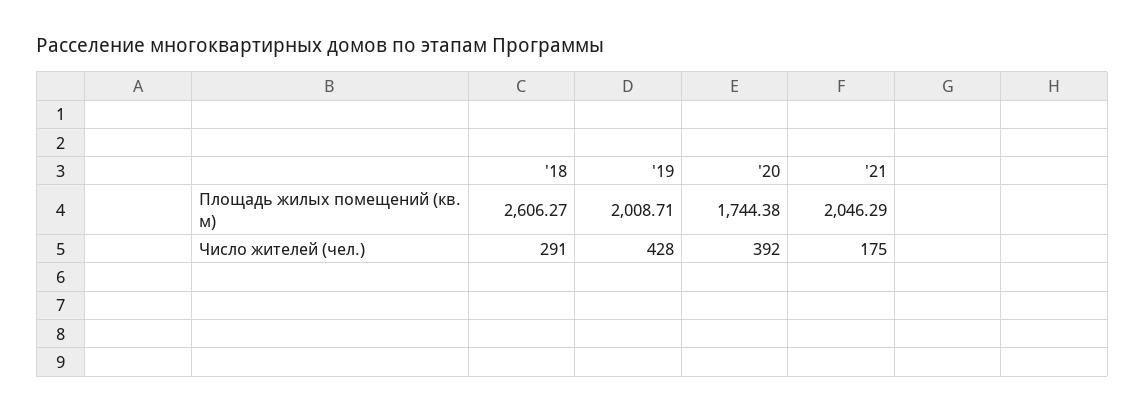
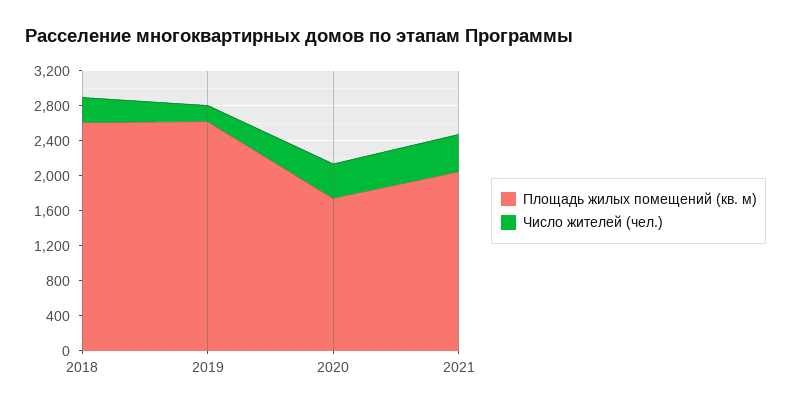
Площадь жилых помещений (кв. м), '19: 2008.71 -> 2600
Число жителей (чел.), '19: 428 -> 200
Число жителей (чел.), '21: 175 -> 400

